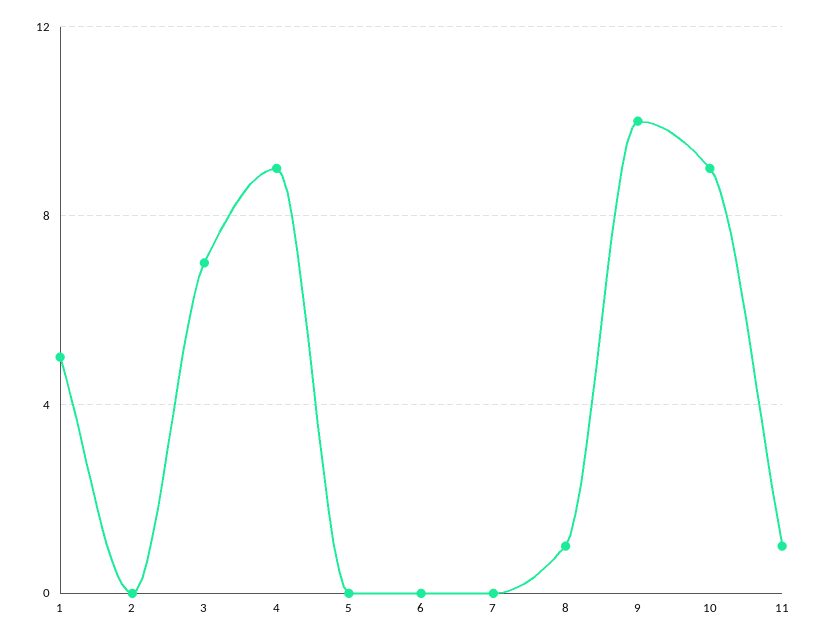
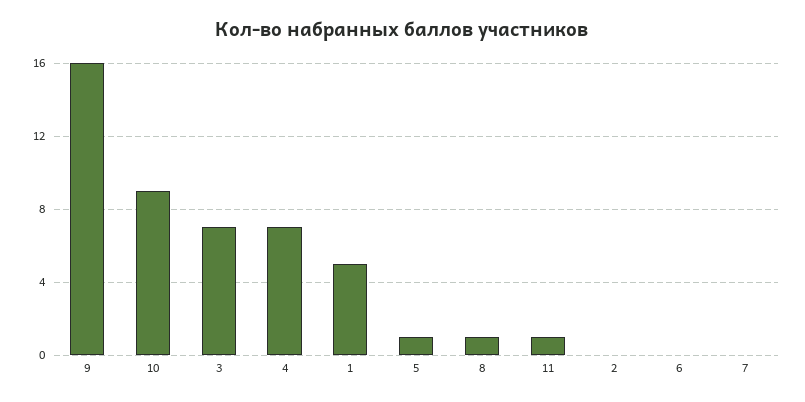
4: 9 -> 7
5: 0 -> 1
9: 10 -> 16

